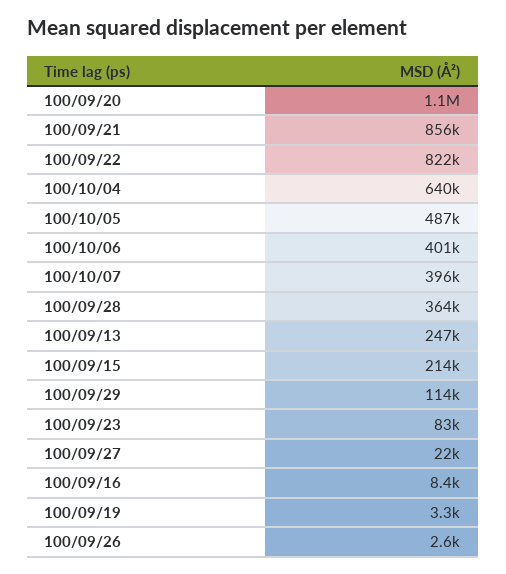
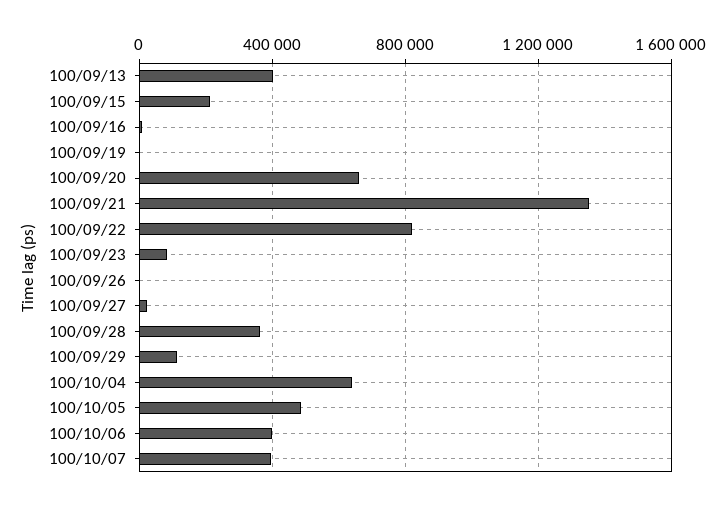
100/09/20: 1100000 -> 650000
100/09/21: 856000 -> 1350000
100/09/13: 247000 -> 400000

